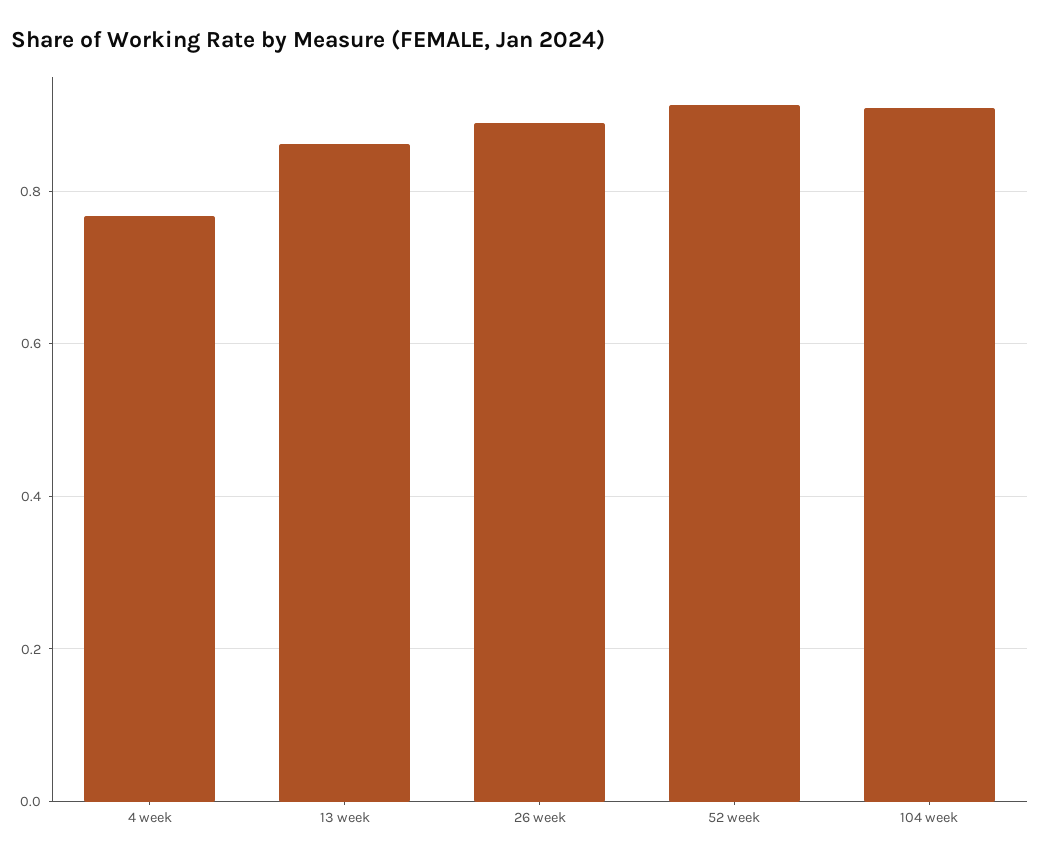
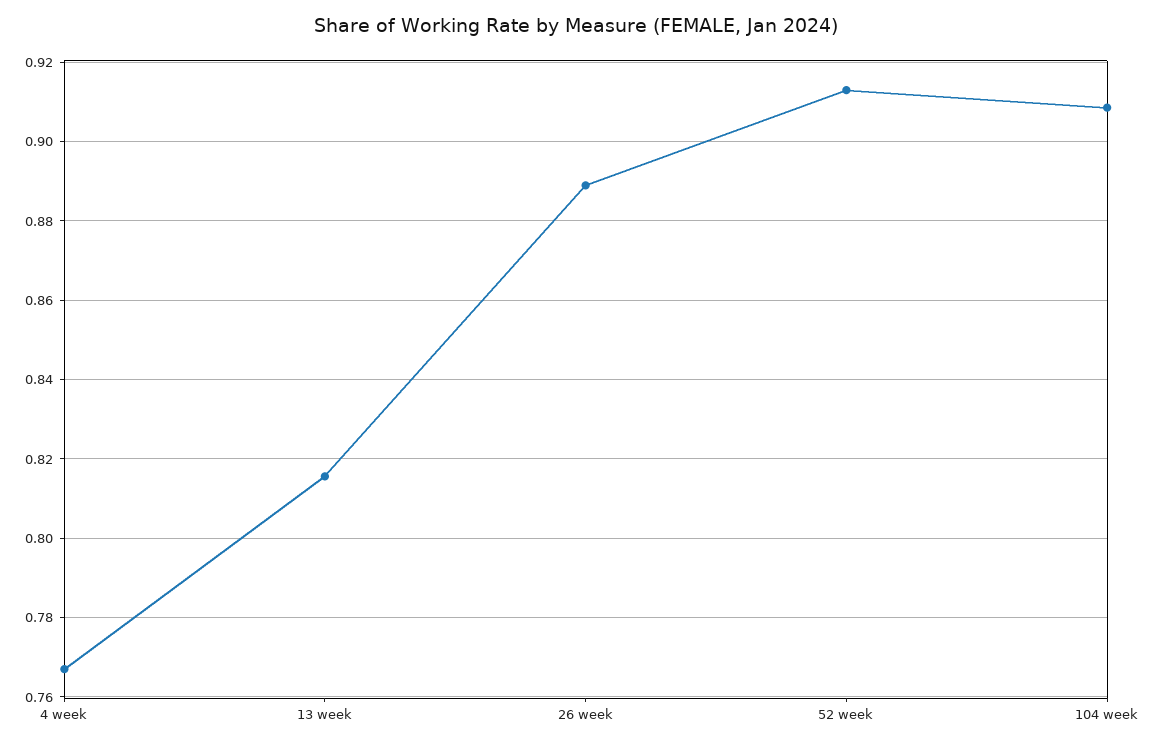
13 week: 0.86 -> 0.816

